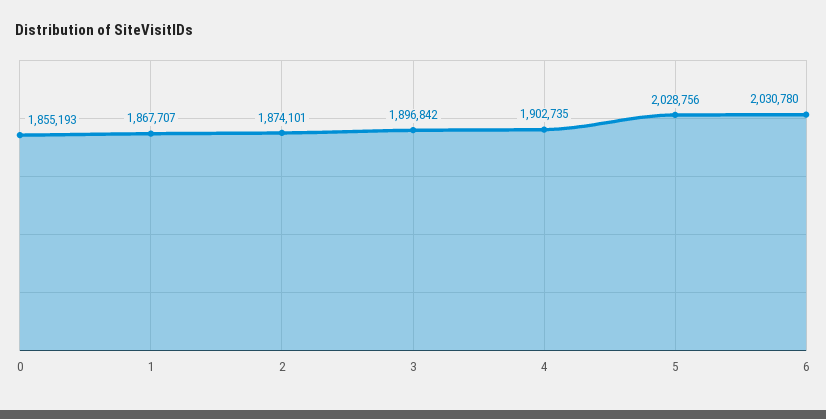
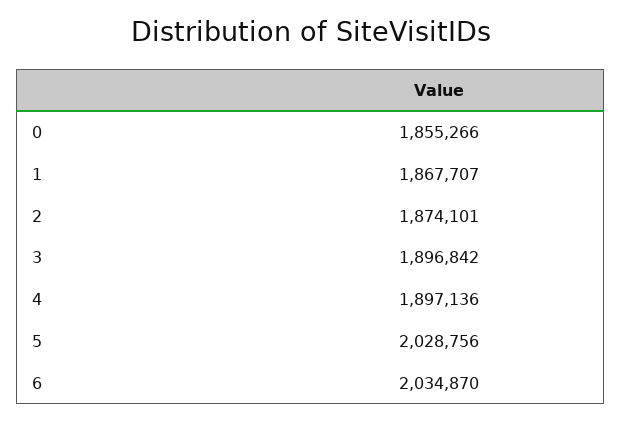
0: 1855193 -> 1855266
4: 1902735 -> 1897136
6: 2030780 -> 2034870

